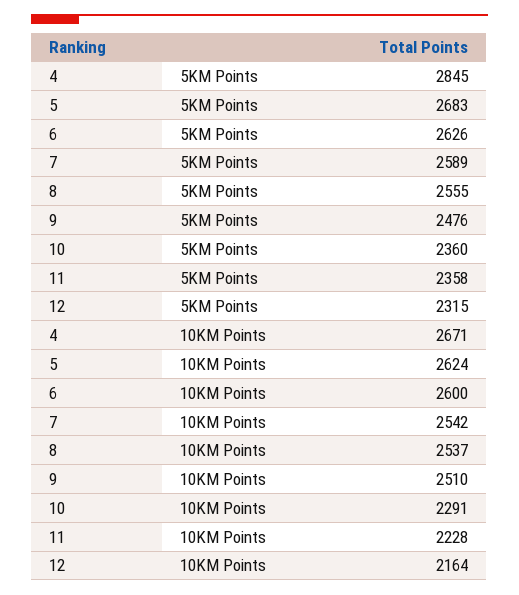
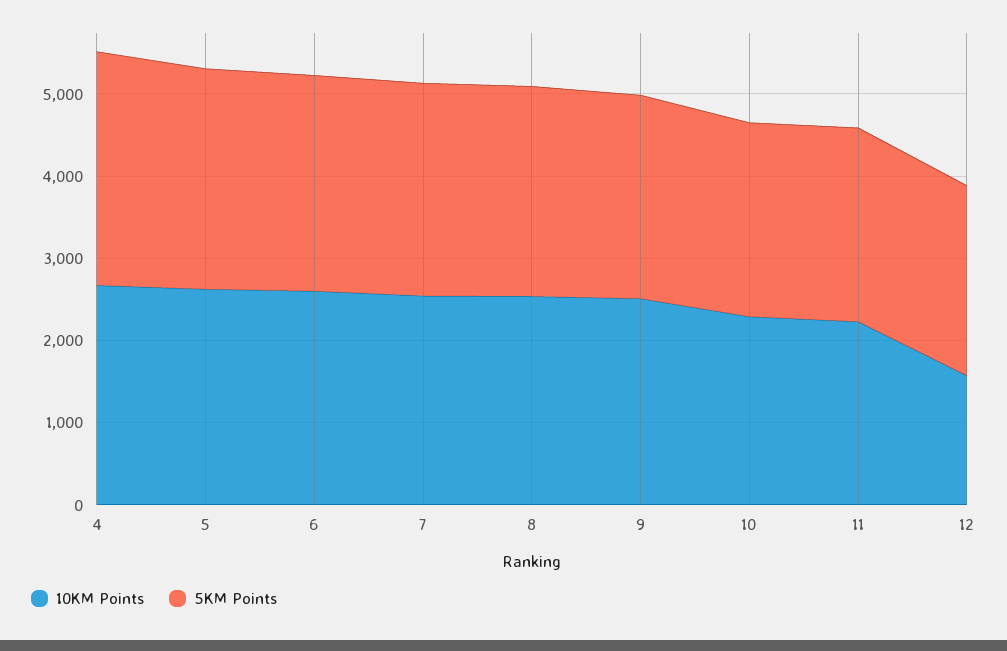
10KM Points, 12: 2164 -> 1600

